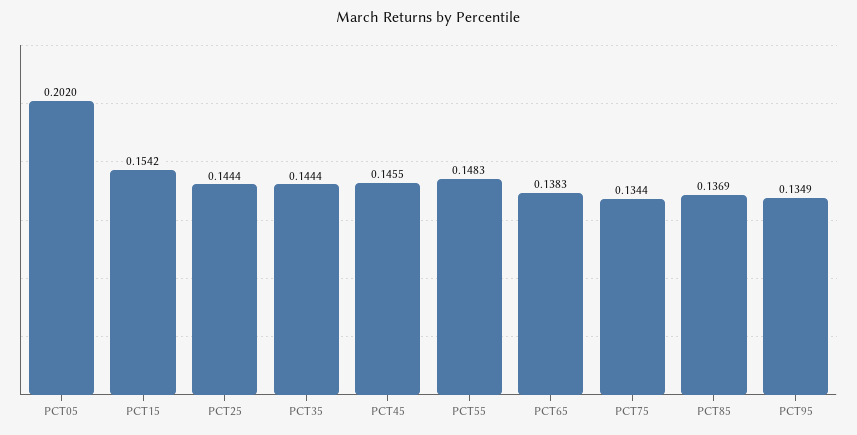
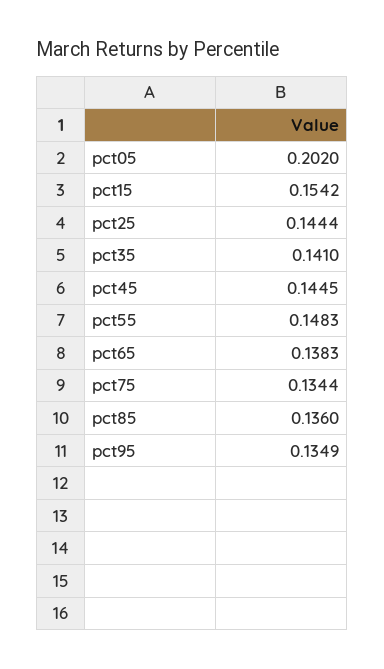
PCT35: 0.1444 -> 0.141
PCT45: 0.1455 -> 0.1445
PCT85: 0.1369 -> 0.136

